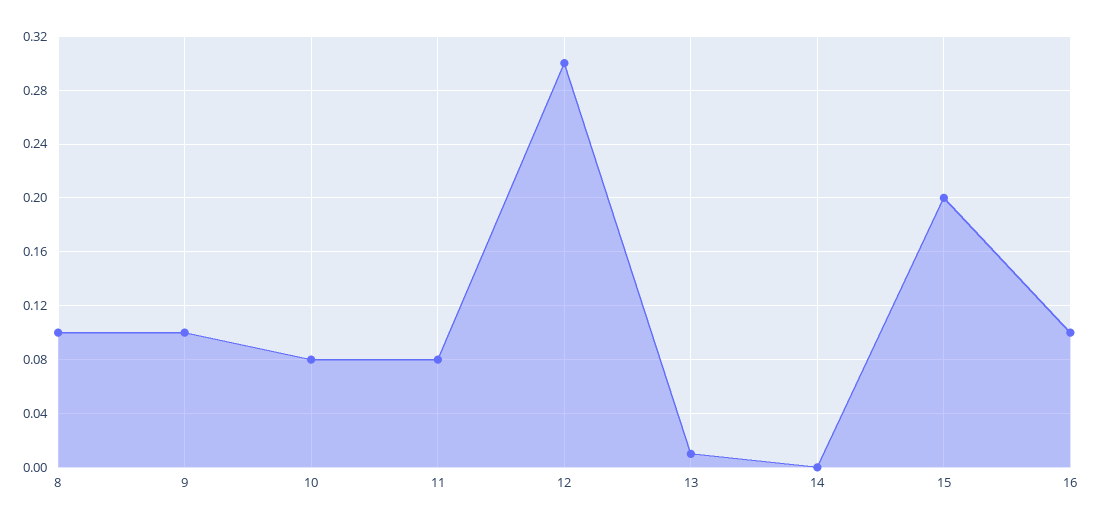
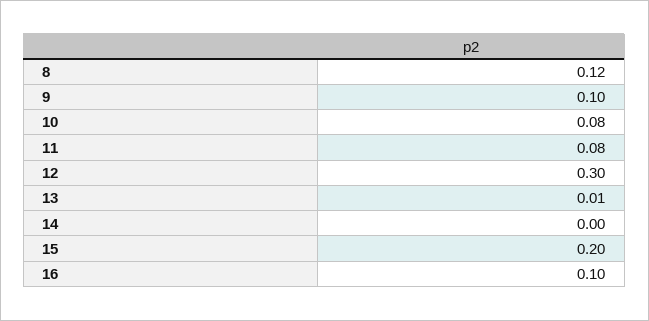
8: 0.1 -> 0.12

